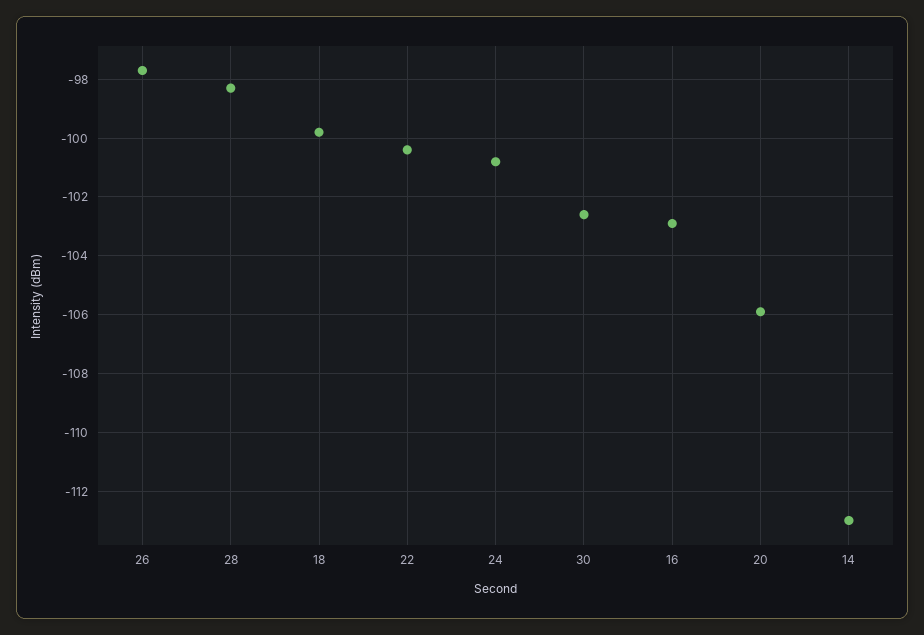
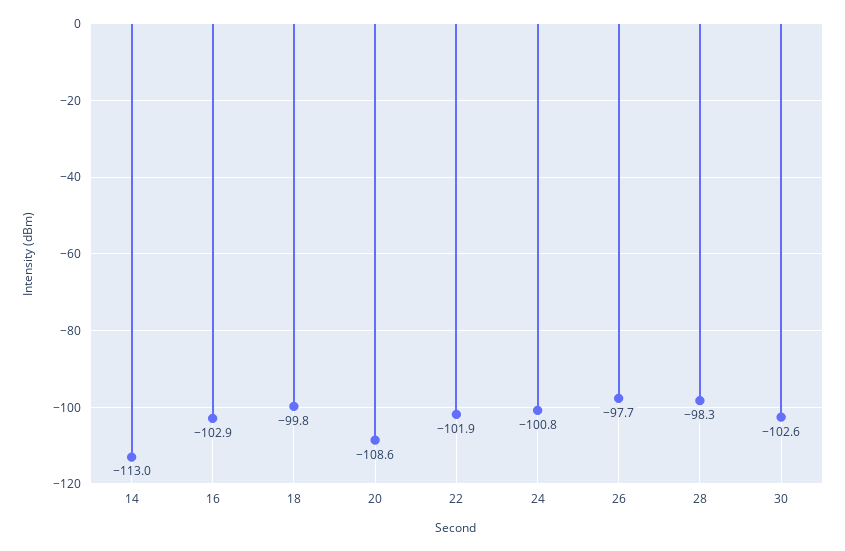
22: -100.5 -> -101.9
20: -106 -> -108.6

